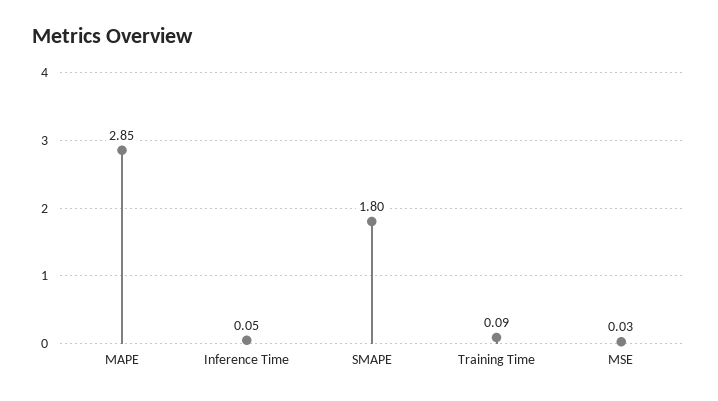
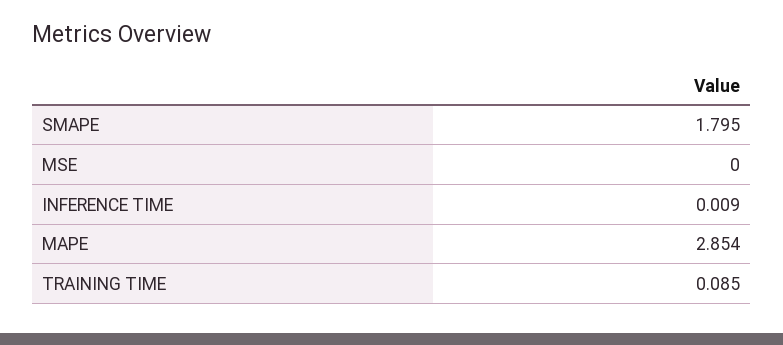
Inference Time: 0.05 -> 0.009
MSE: 0.03 -> 0

